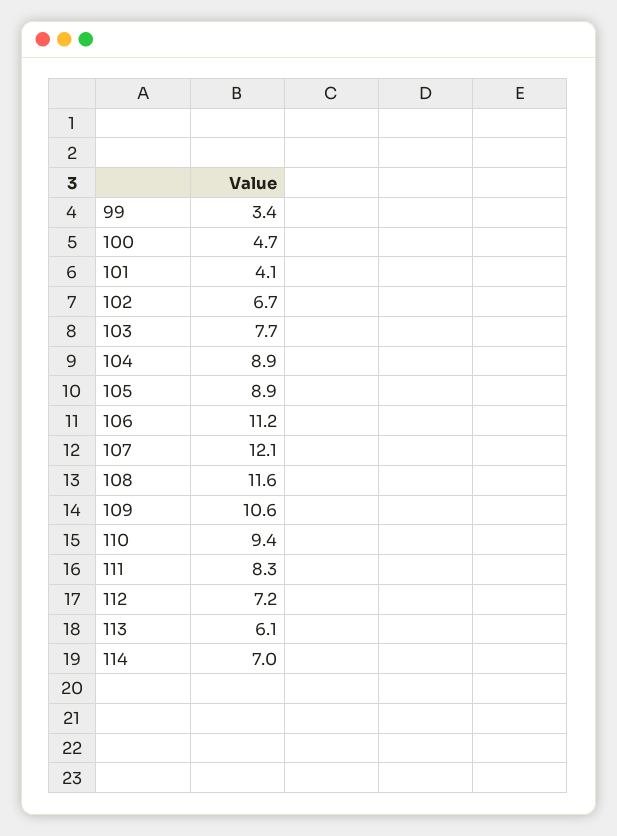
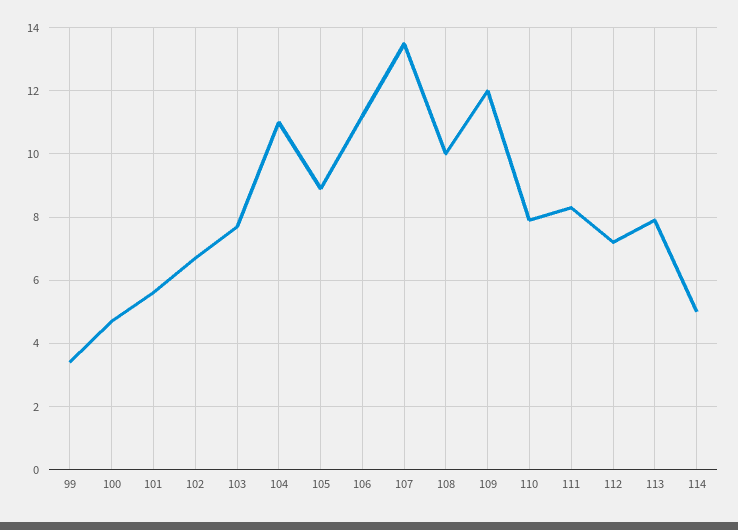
101: 4.1 -> 5.5
104: 8.9 -> 11
107: 12.1 -> 13.5
108: 11.6 -> 10
109: 10.6 -> 12
110: 9.4 -> 8
113: 6.1 -> 8
114: 7 -> 5

